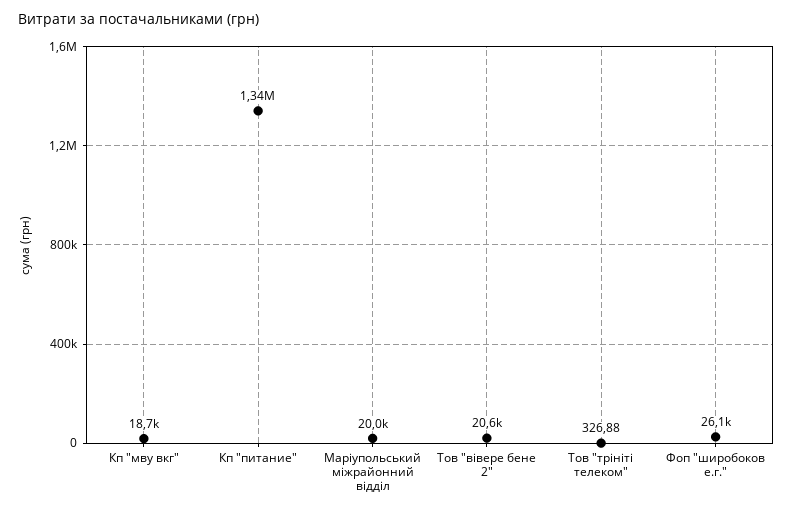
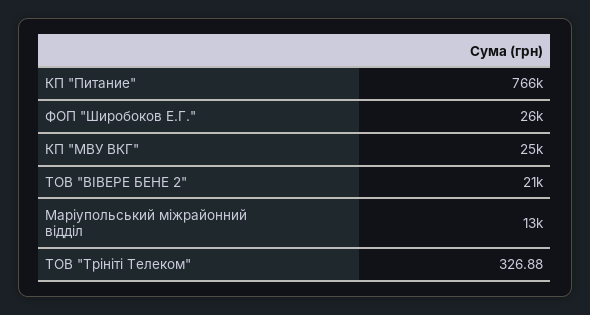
Кп "мву вкг": 18700 -> 25000
Кп "питание": 1340000 -> 766000
Маріупольський міжрайонний відділ: 20000 -> 13000

